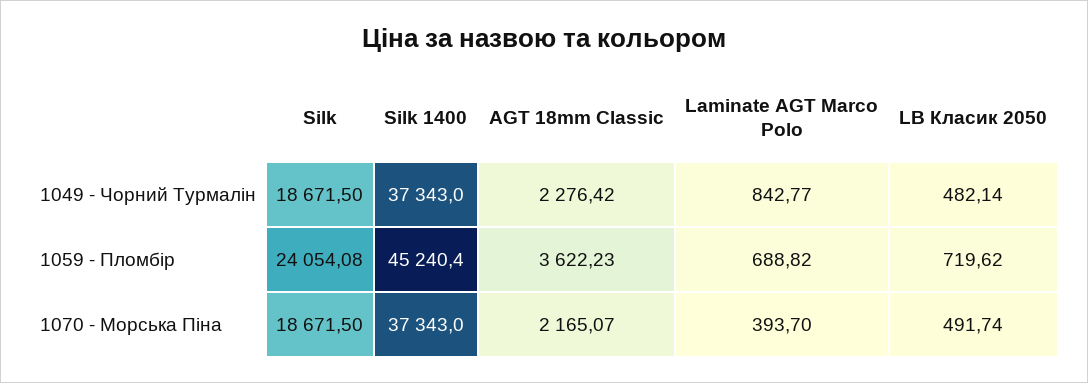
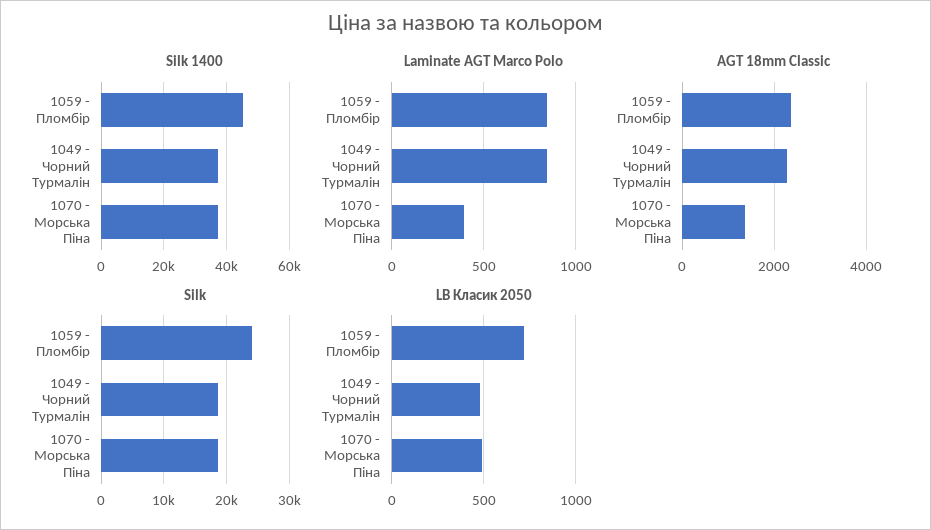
AGT 18mm Classic, 1059 - Пломбір: 3622.23 -> 2400
Laminate AGT Marco Polo, 1059 - Пломбір: 688.82 -> 850
AGT 18mm Classic, 1070 - Морська Піна: 2165.07 -> 1400

